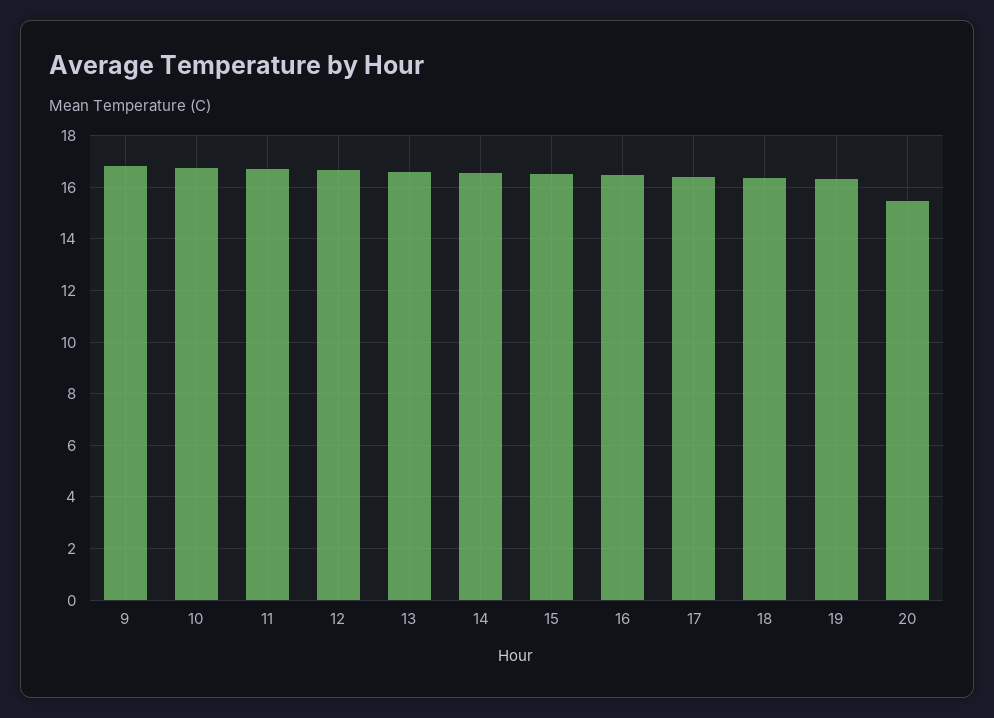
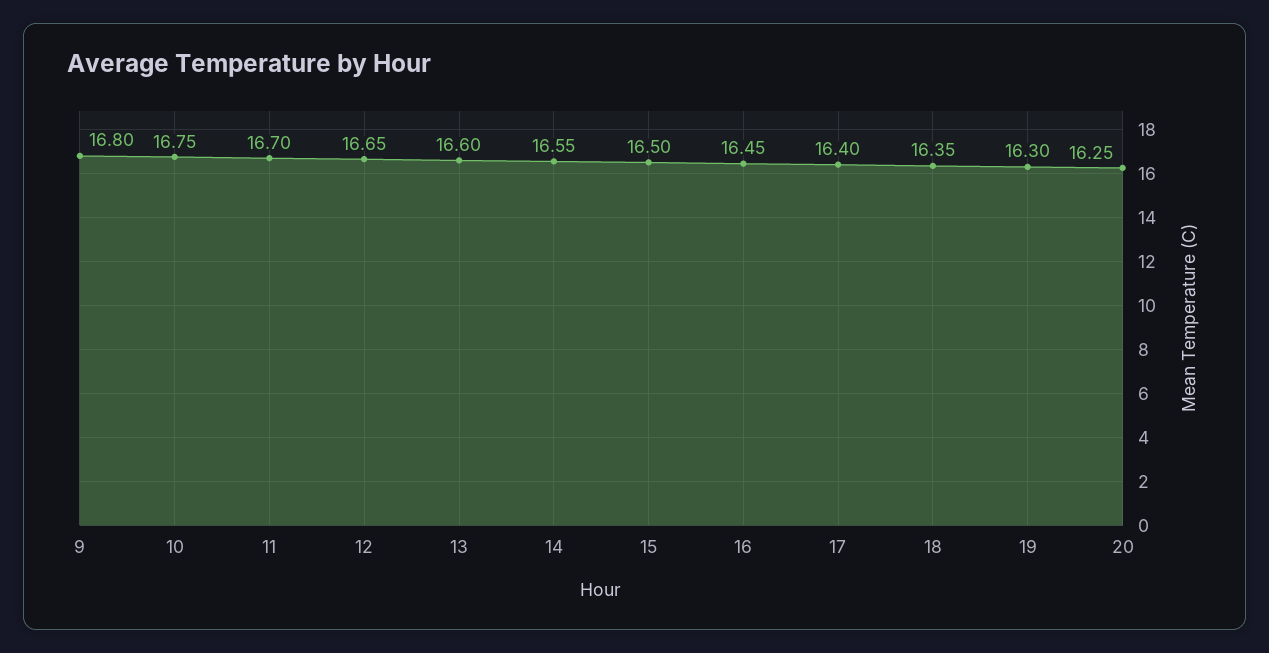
20: 15.5 -> 16.25

